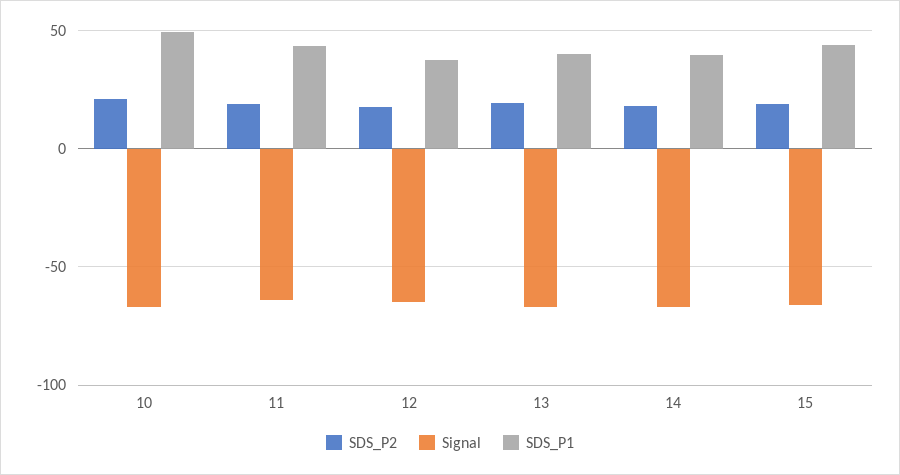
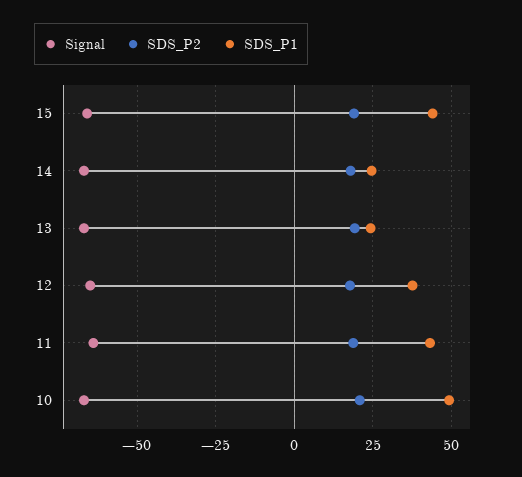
SDS_P1, 13: 40 -> 25
SDS_P1, 14: 40 -> 25

